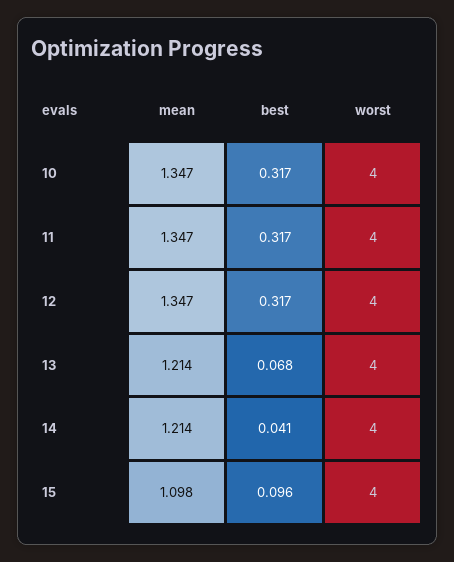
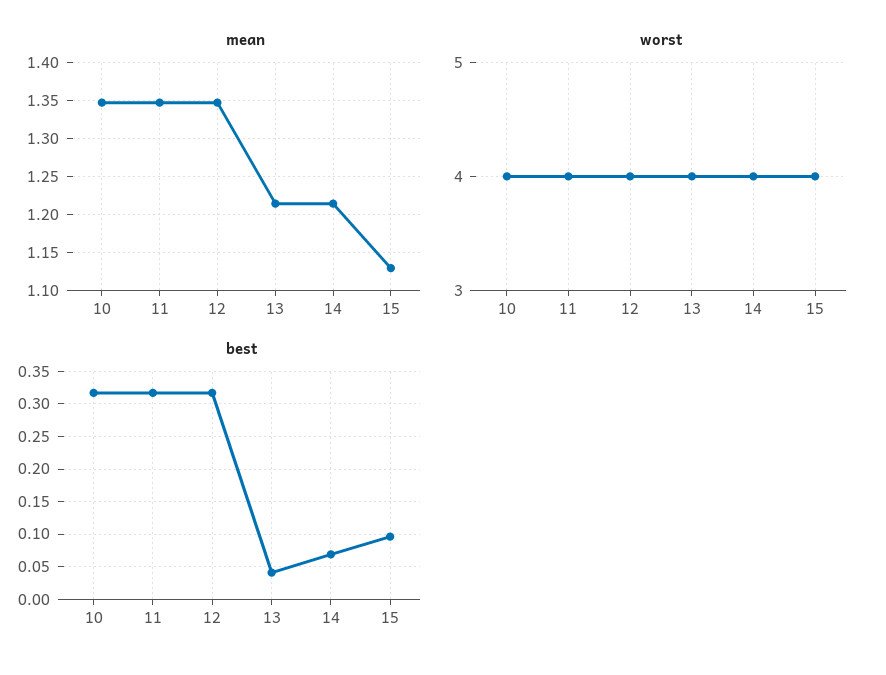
best, 13: 0.068 -> 0.04
best, 14: 0.041 -> 0.07
mean, 15: 1.098 -> 1.13

